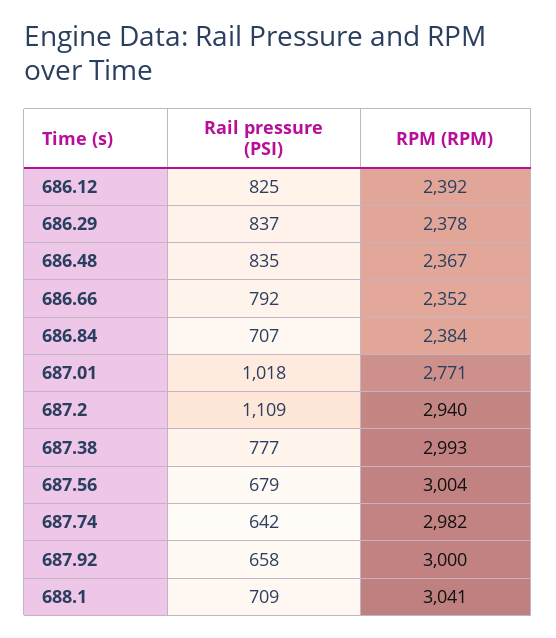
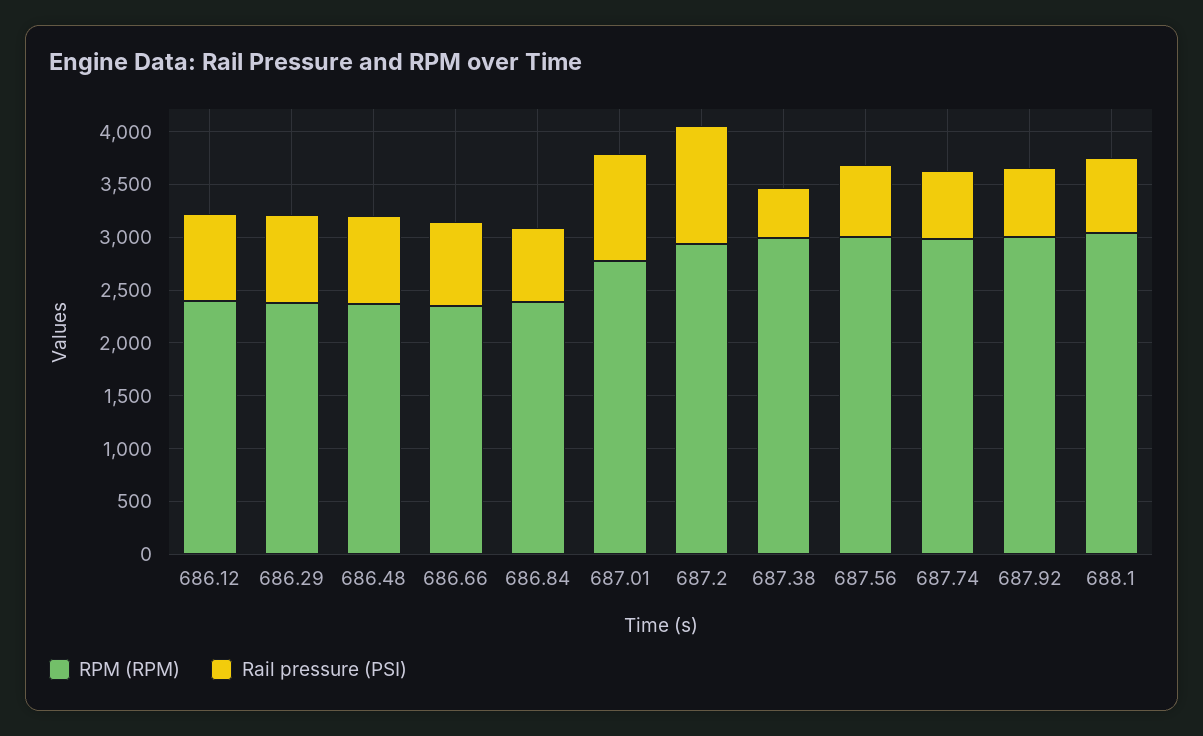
Rail pressure (PSI), 687.38: 777 -> 500

